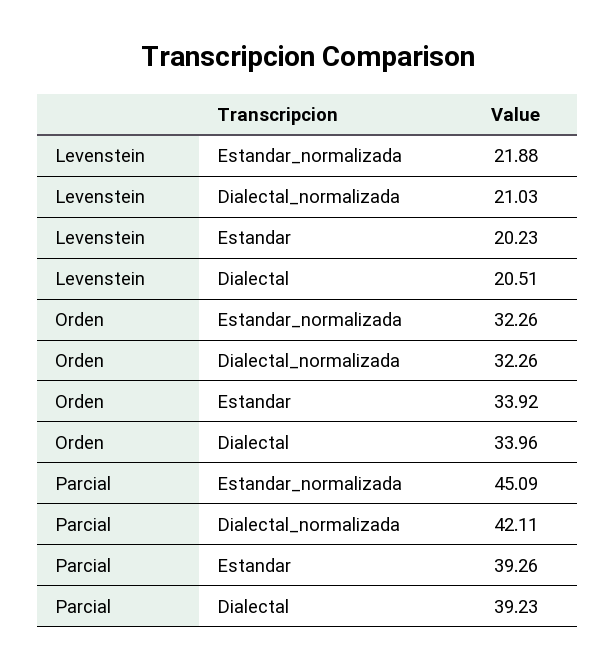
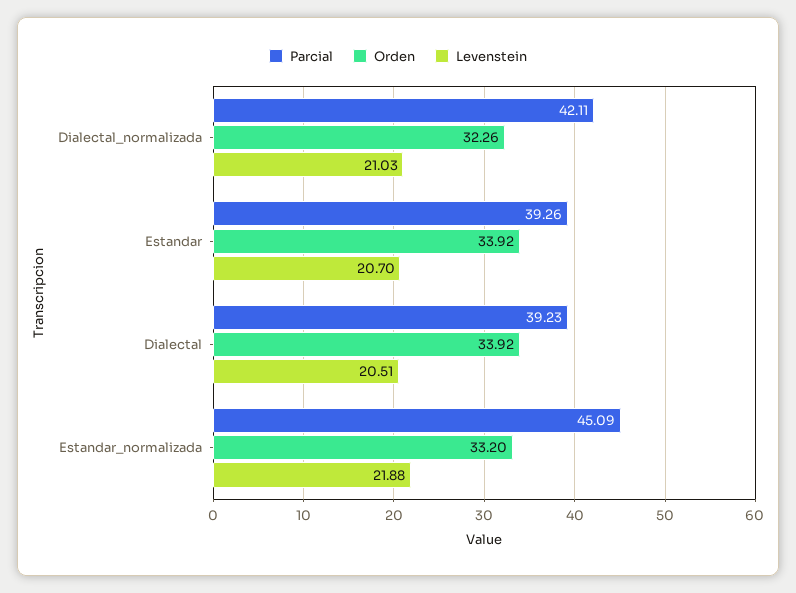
Levenstein, Estandar: 20.23 -> 20.7
Orden, Estandar_normalizada: 32.26 -> 33.2
Orden, Dialectal: 33.96 -> 33.92

